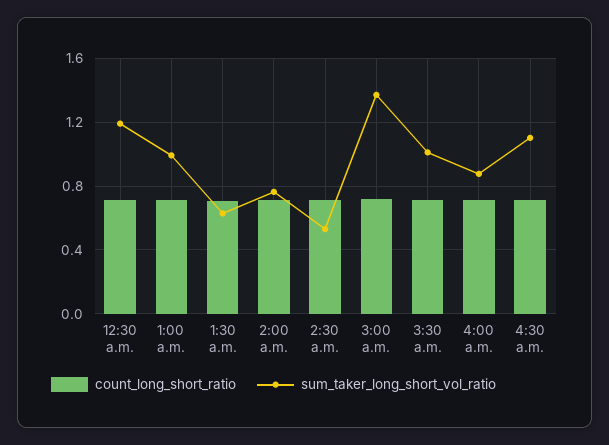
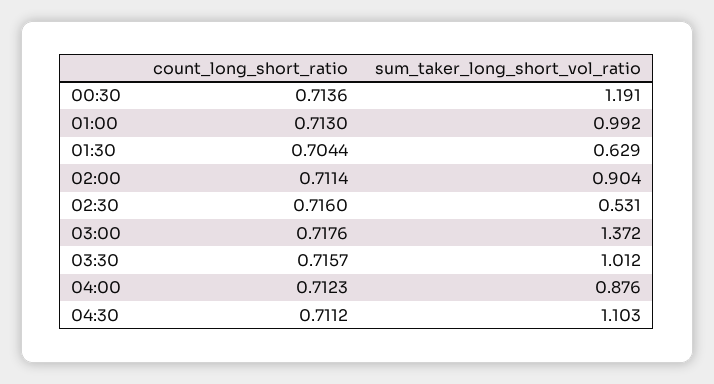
sum_taker_long_short_vol_ratio, 2:00 a.m.: 0.75 -> 0.904

